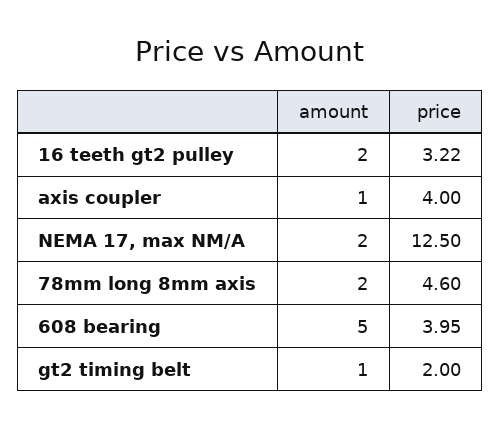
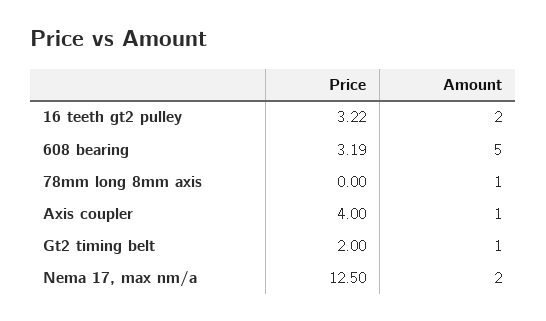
amount, 78mm long 8mm axis: 2 -> 1
price, 78mm long 8mm axis: 4.6 -> 0
price, 608 bearing: 3.95 -> 3.19

